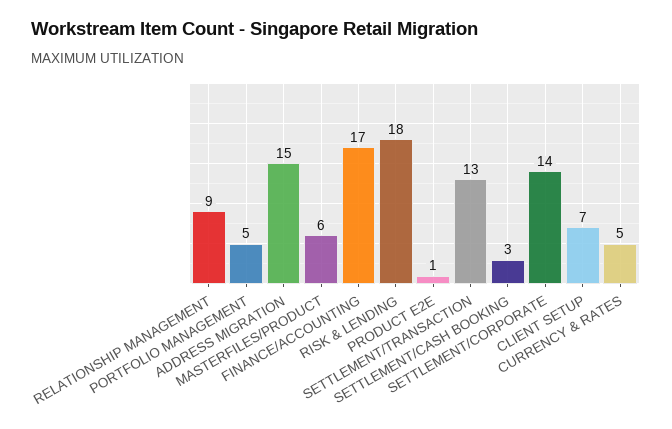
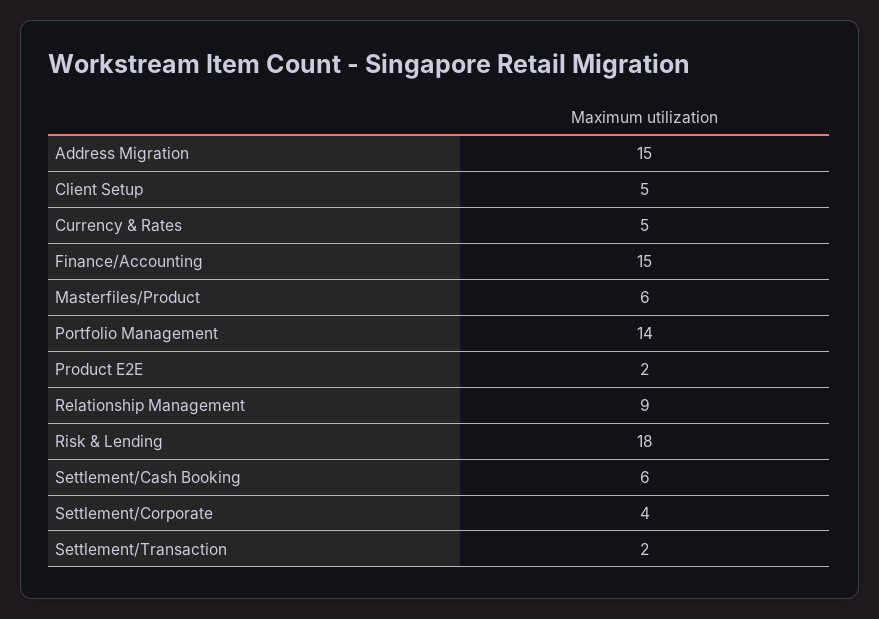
PORTFOLIO MANAGEMENT: 5 -> 14
FINANCE/ACCOUNTING: 17 -> 15
PRODUCT E2E: 1 -> 2
SETTLEMENT/TRANSACTION: 13 -> 2
SETTLEMENT/CASH BOOKING: 3 -> 6
SETTLEMENT/CORPORATE: 14 -> 4
CLIENT SETUP: 7 -> 5

